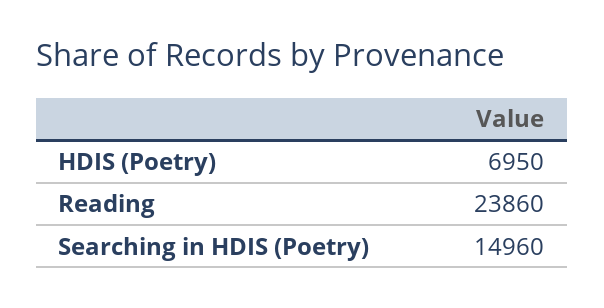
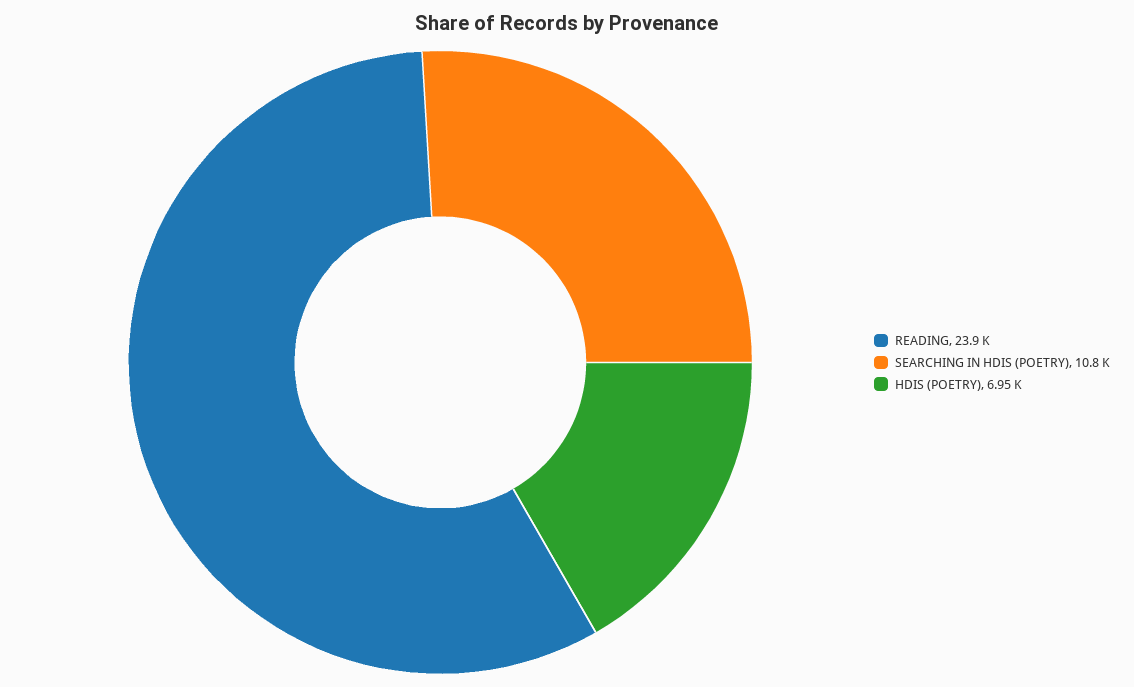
Searching in HDIS (Poetry): 14960 -> 10800

